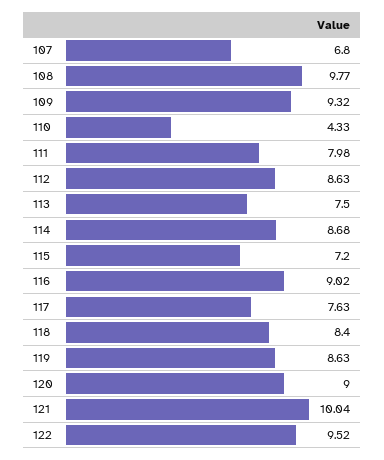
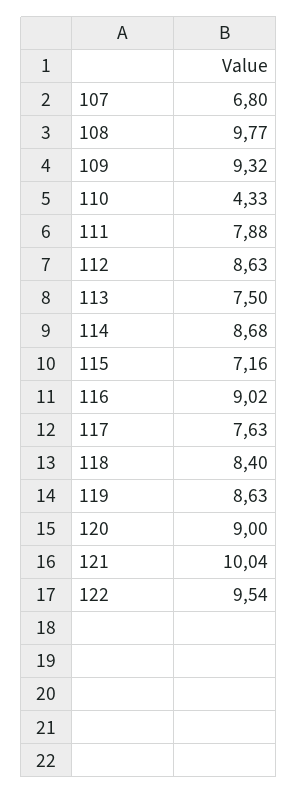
111: 7.98 -> 7.88
115: 7.2 -> 7.16
122: 9.52 -> 9.54

